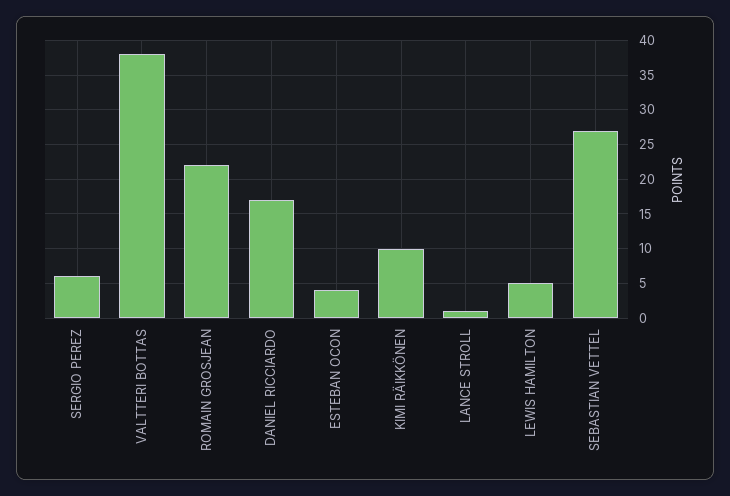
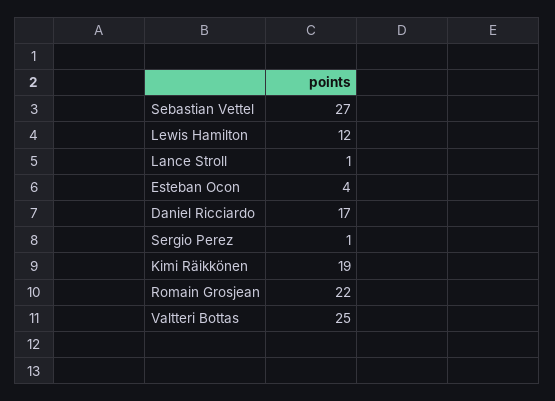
SERGIO PEREZ: 6 -> 1
VALTTERI BOTTAS: 38 -> 25
KIMI RÄIKKÖNEN: 10 -> 19
LEWIS HAMILTON: 5 -> 12

